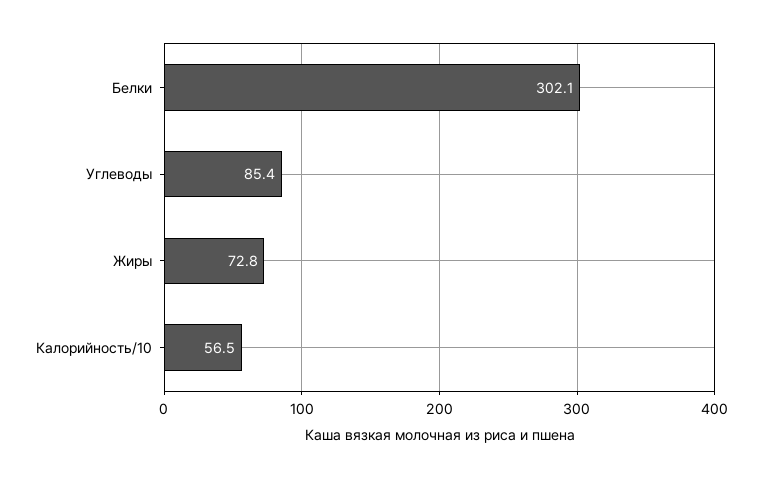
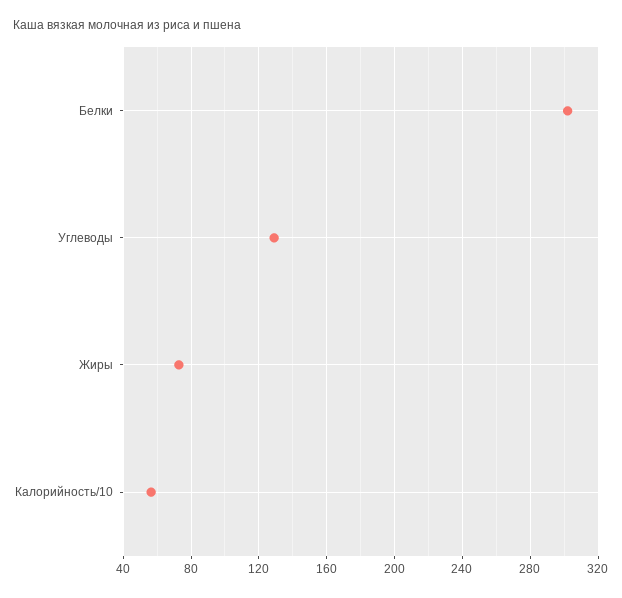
Углеводы: 85.4 -> 130

